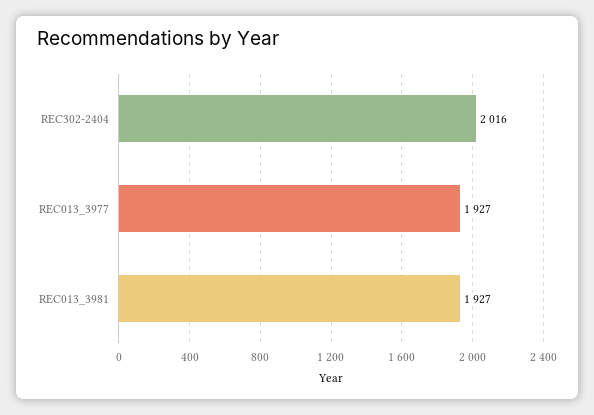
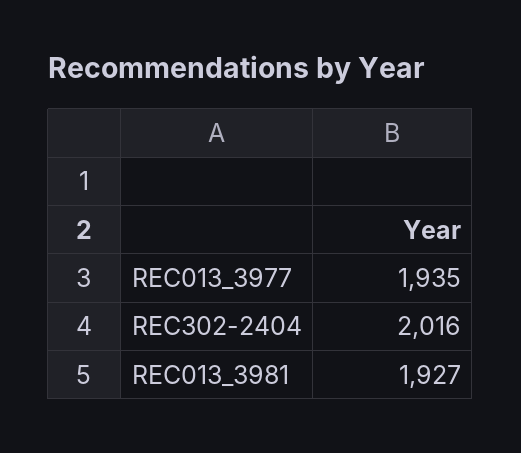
REC013_3977: 1927 -> 1935

